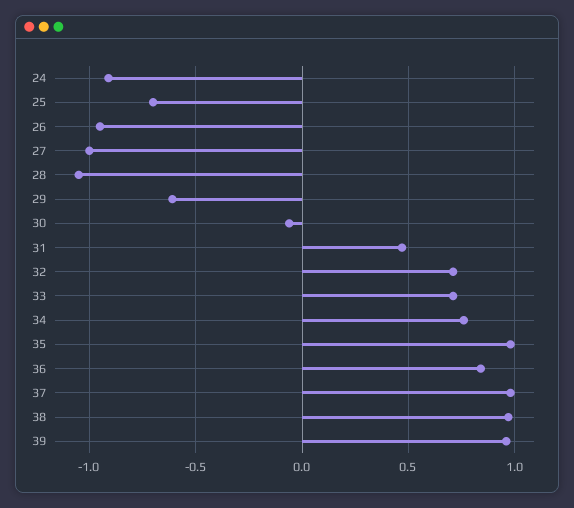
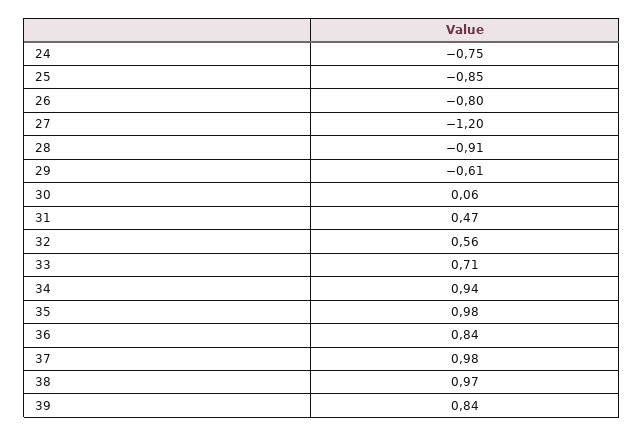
24: -0.9 -> -0.75
25: -0.7 -> -0.85
26: -0.95 -> -0.8
27: -1 -> -1.2
28: -1.05 -> -0.91
30: -0.05 -> 0.06
32: 0.7 -> 0.56
34: 0.75 -> 0.94
39: 0.95 -> 0.84

